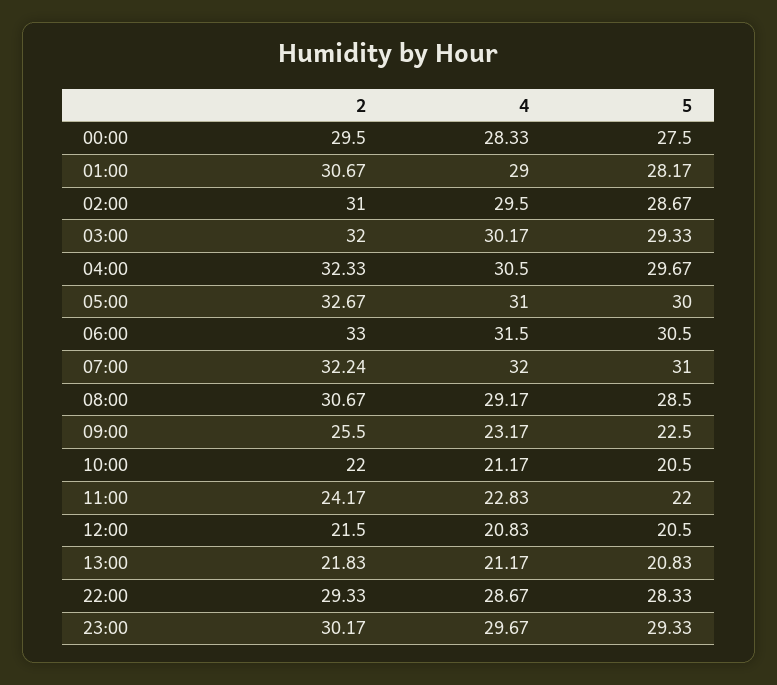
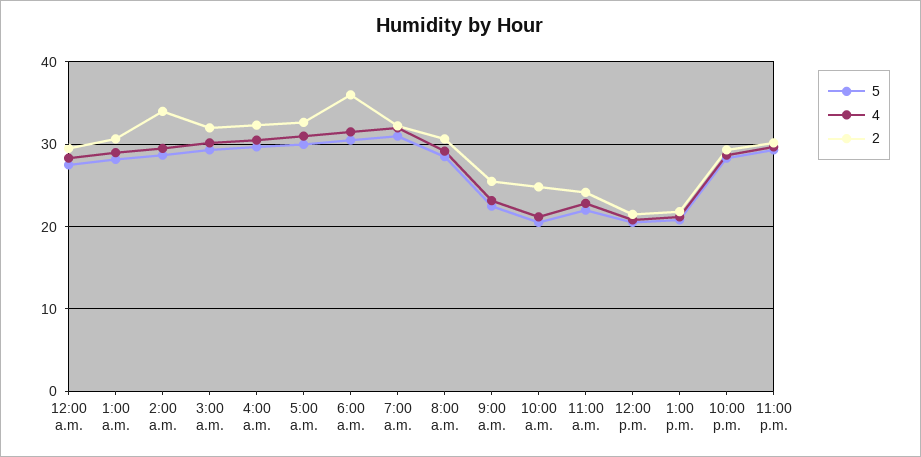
2, 02:00: 31 -> 34
2, 06:00: 33 -> 36
2, 10:00: 22 -> 25

